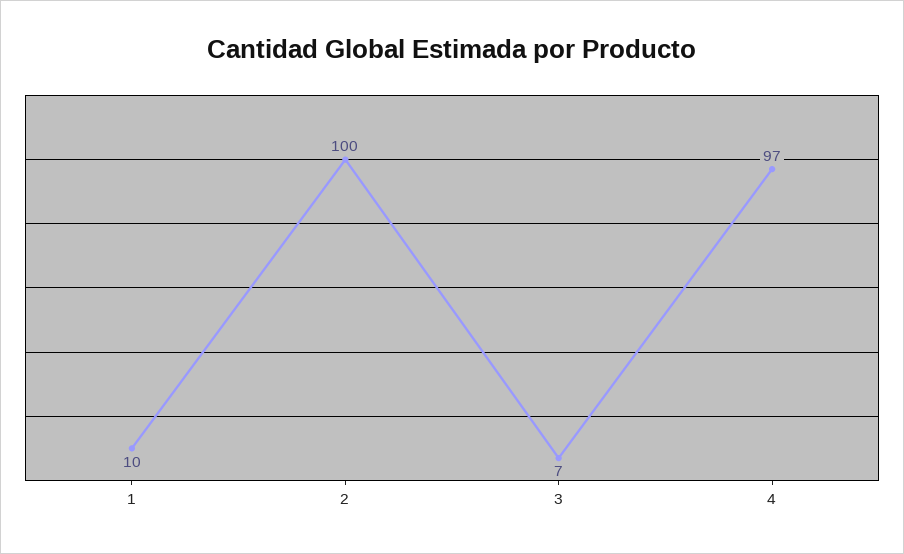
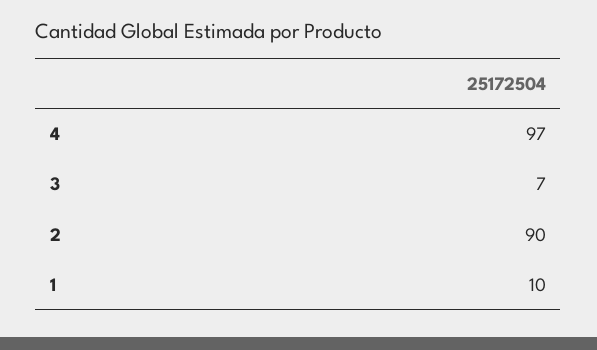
2: 100 -> 90

